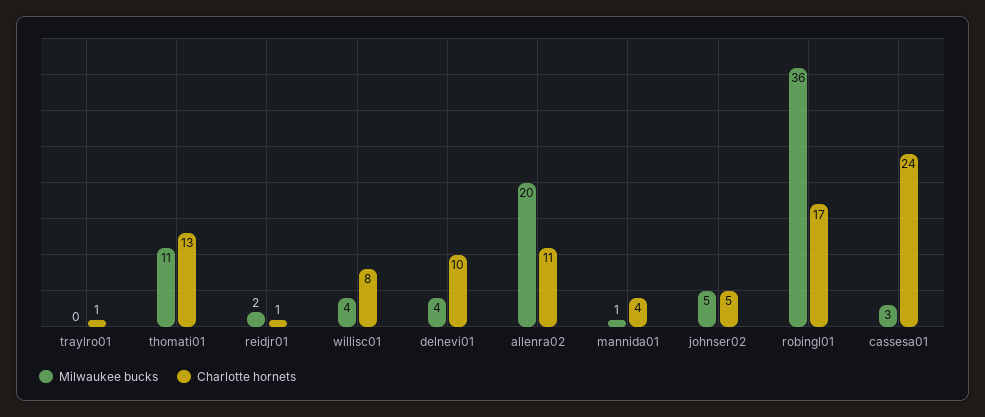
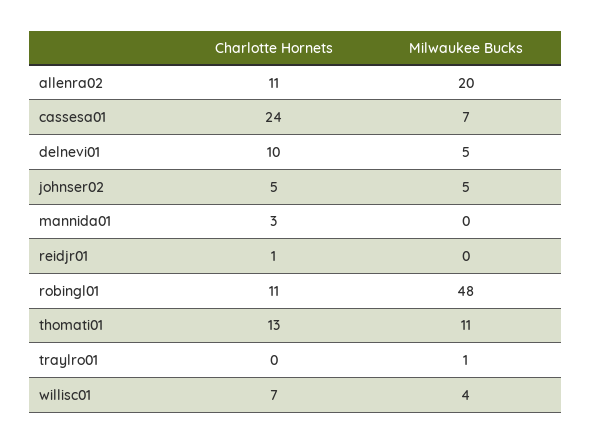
Milwaukee bucks, traylro01: 0 -> 1
Charlotte hornets, traylro01: 1 -> 0
Milwaukee bucks, reidjr01: 2 -> 0
Charlotte hornets, willisc01: 8 -> 7
Milwaukee bucks, delnevi01: 4 -> 5
Milwaukee bucks, mannida01: 1 -> 0
Charlotte hornets, mannida01: 4 -> 3
Milwaukee bucks, robingl01: 36 -> 48
Charlotte hornets, robingl01: 17 -> 11
Milwaukee bucks, cassesa01: 3 -> 7

